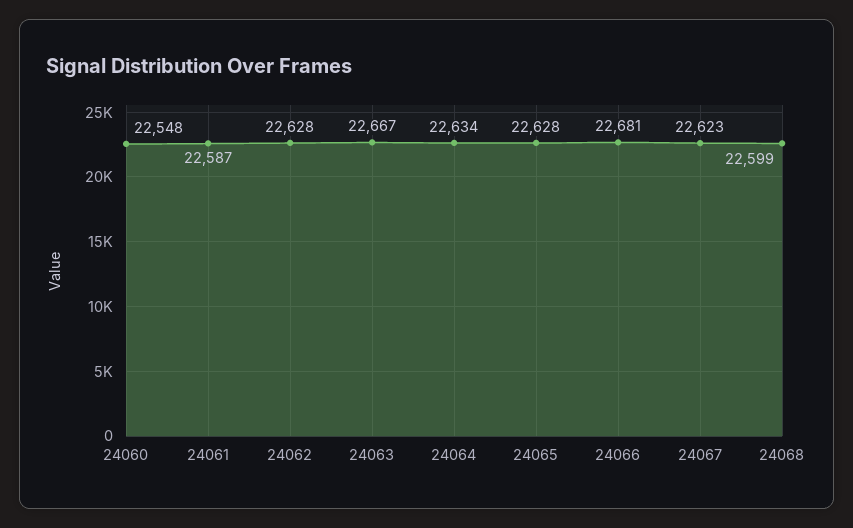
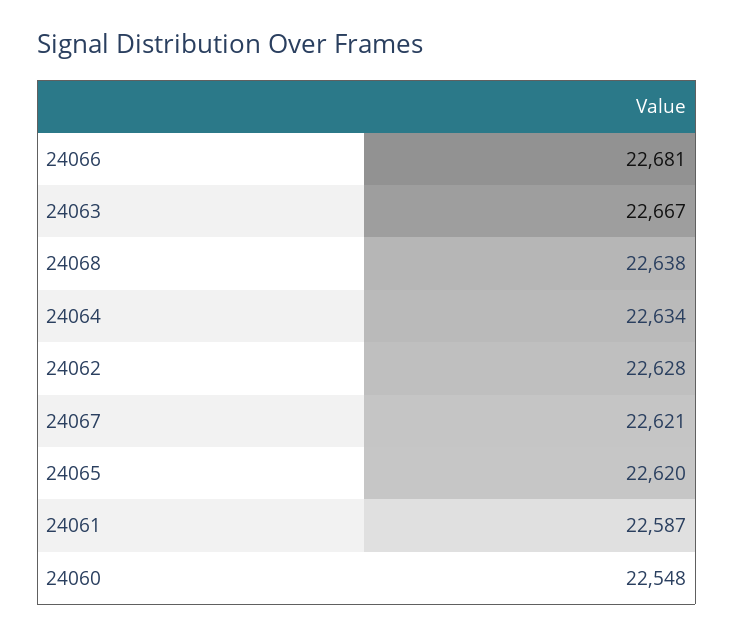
24065: 22628 -> 22620
24067: 22623 -> 22621
24068: 22599 -> 22638

